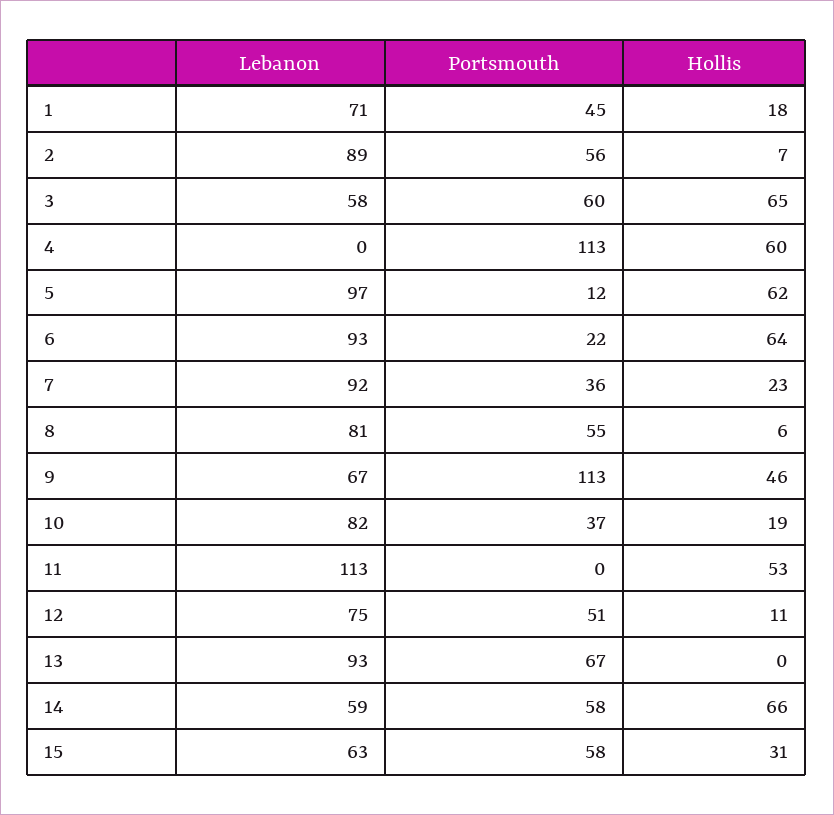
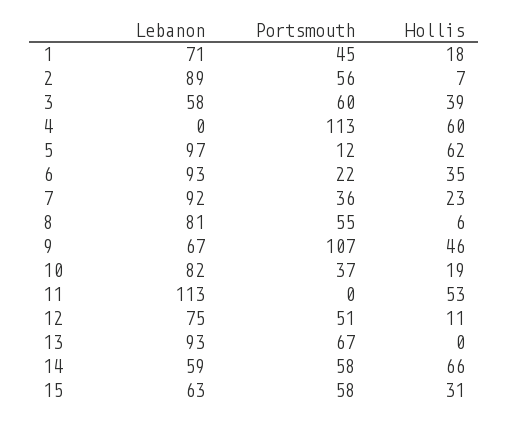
Hollis, 3: 65 -> 39
Hollis, 6: 64 -> 35
Portsmouth, 9: 113 -> 107

